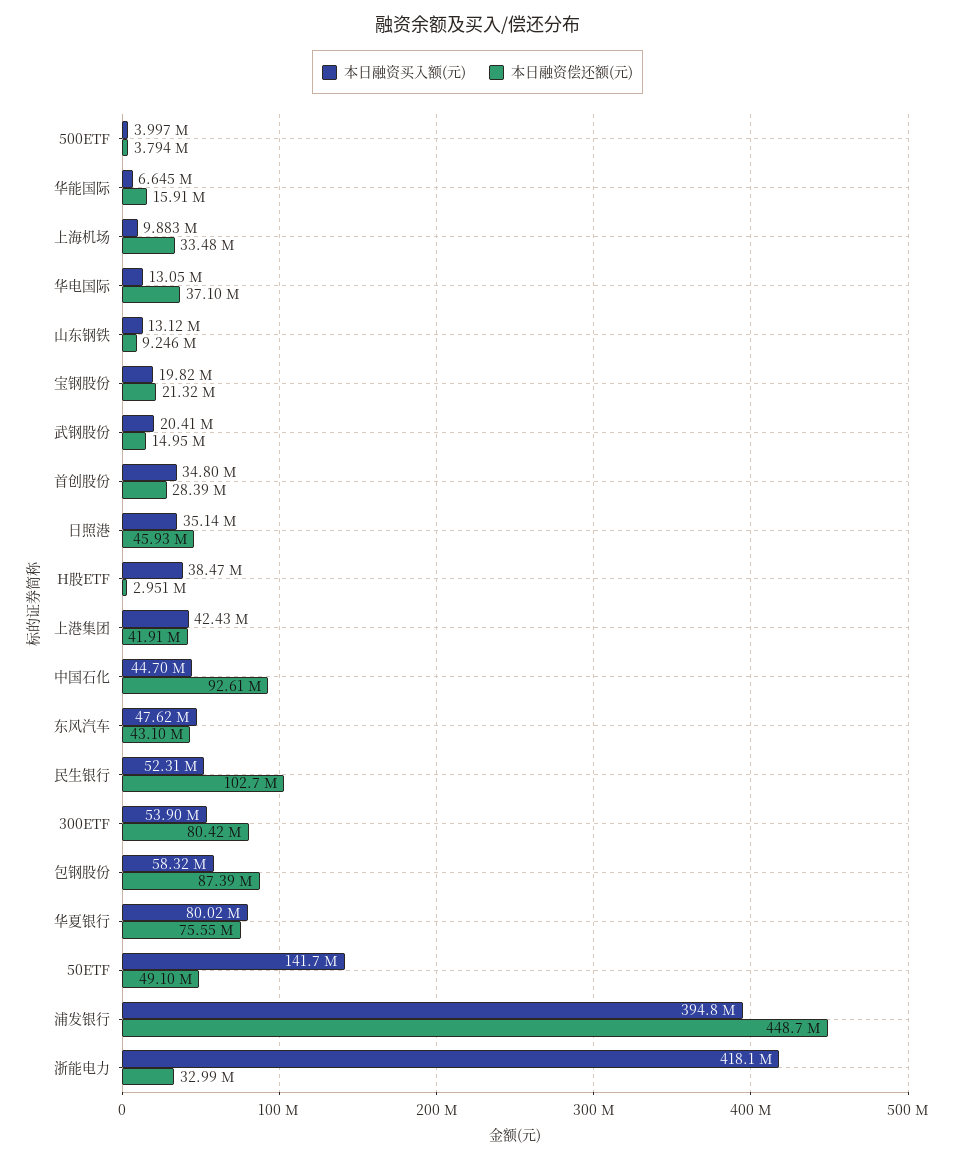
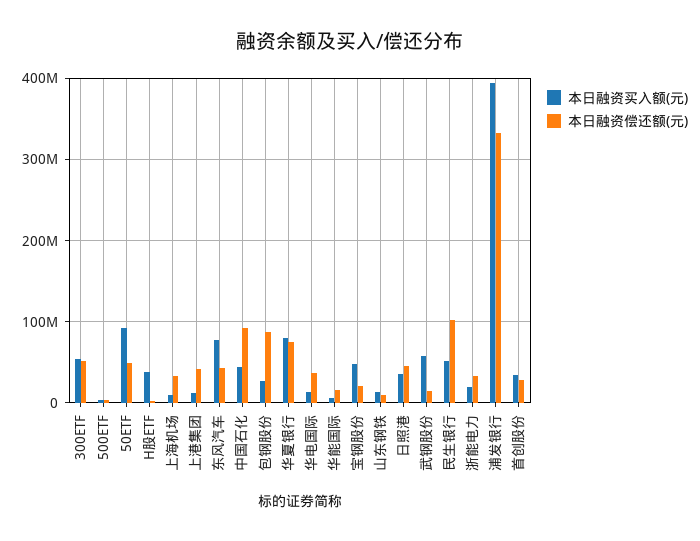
本日融资买入额(元), 宝钢股份: 19820000 -> 50000000
本日融资买入额(元), 武钢股份: 20410000 -> 60000000
本日融资买入额(元), 上港集团: 42430000 -> 10000000
本日融资买入额(元), 东风汽车: 47620000 -> 80000000
本日融资偿还额(元), 300ETF: 80420000 -> 50000000
本日融资买入额(元), 包钢股份: 58320000 -> 30000000
本日融资买入额(元), 50ETF: 141700000 -> 90000000
本日融资偿还额(元), 浦发银行: 448700000 -> 330000000
本日融资买入额(元), 浙能电力: 418100000 -> 20000000

